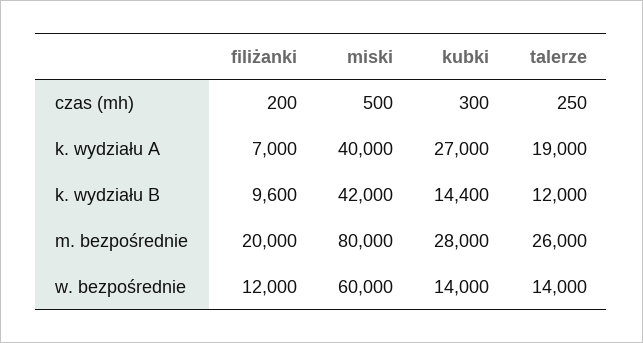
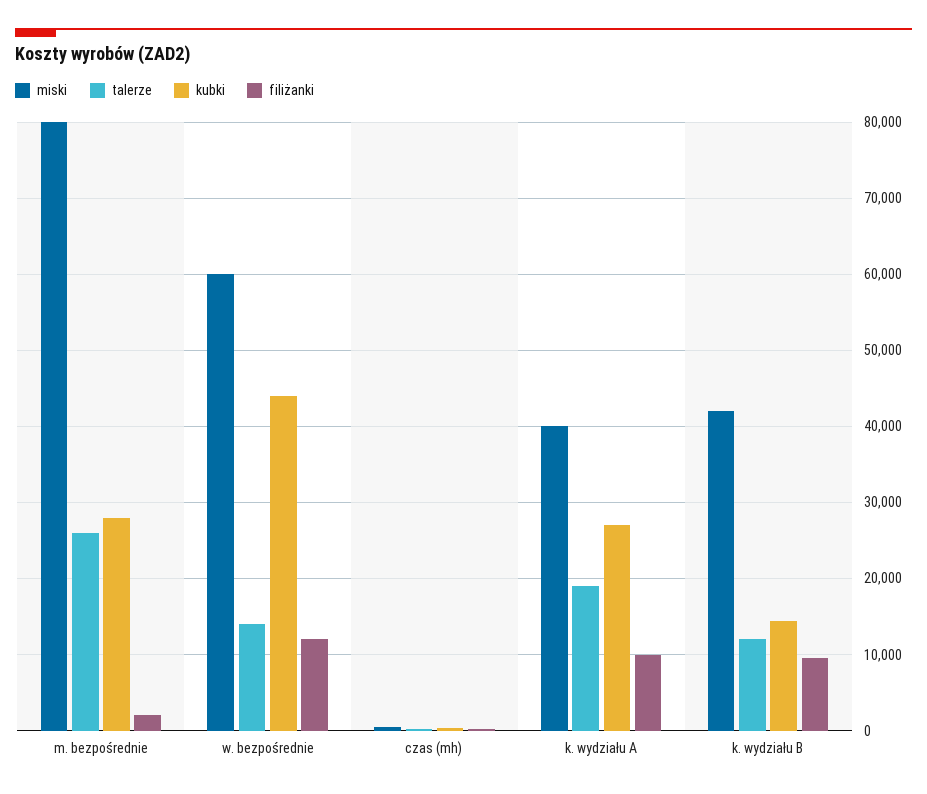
filiżanki, k. wydziału A: 7000 -> 10000
filiżanki, m. bezpośrednie: 20000 -> 2000
kubki, w. bezpośrednie: 14000 -> 44000

